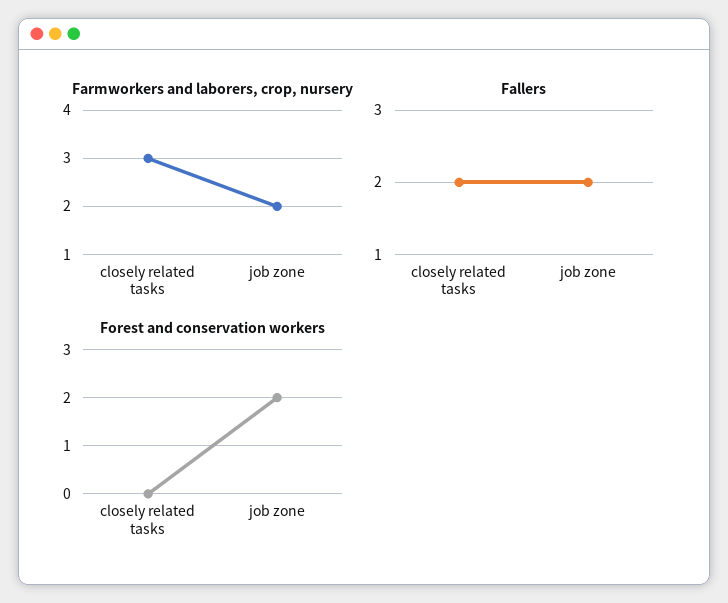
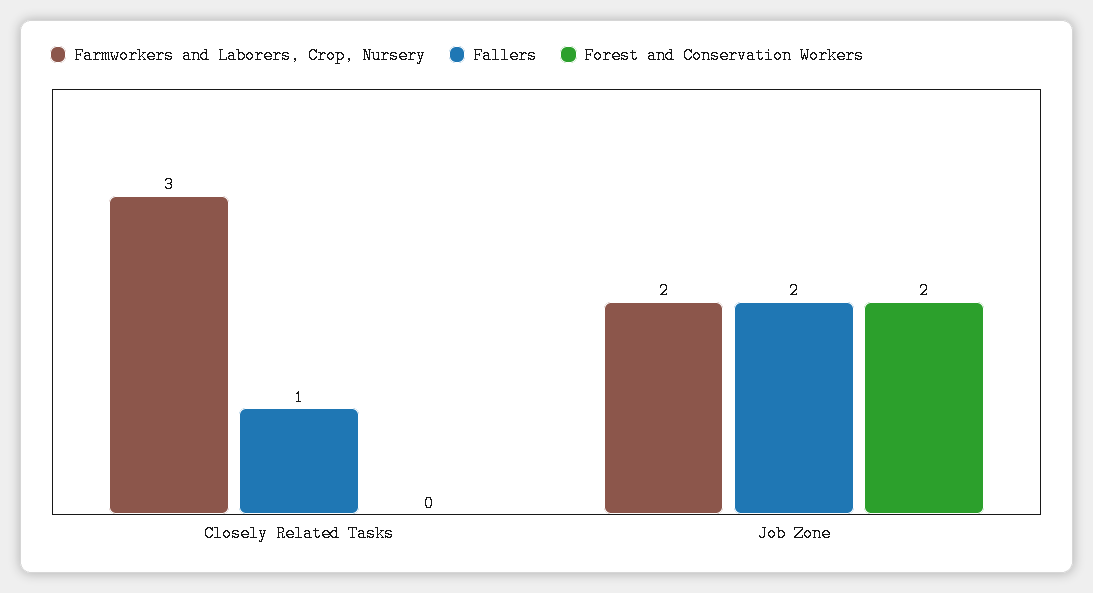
Fallers, closely related tasks: 2 -> 1

